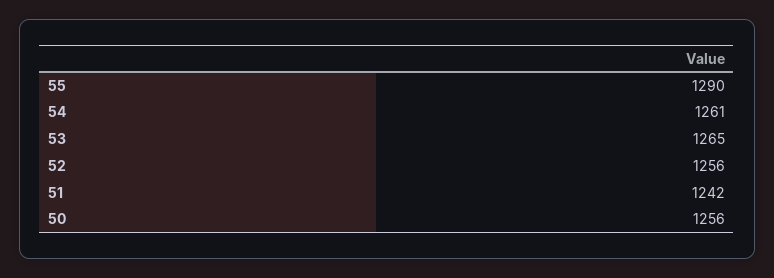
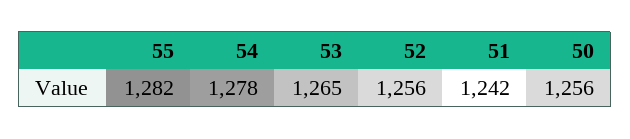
55: 1290 -> 1282
54: 1261 -> 1278

